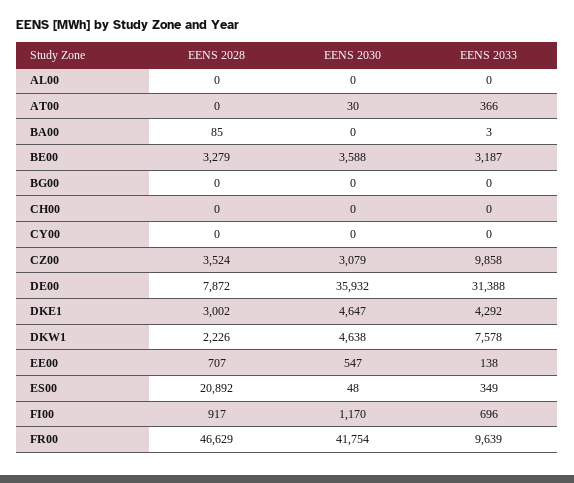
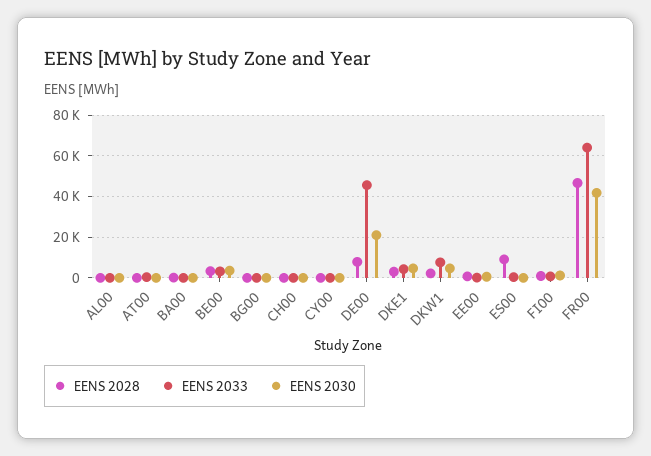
EENS 2028, CZ00: 3524 -> none
EENS 2030, CZ00: 3079 -> none
EENS 2033, CZ00: 9858 -> none
EENS 2030, DE00: 35932 -> 20000
EENS 2033, DE00: 31388 -> 45000
EENS 2028, ES00: 20892 -> 10000
EENS 2033, FR00: 9639 -> 65000

